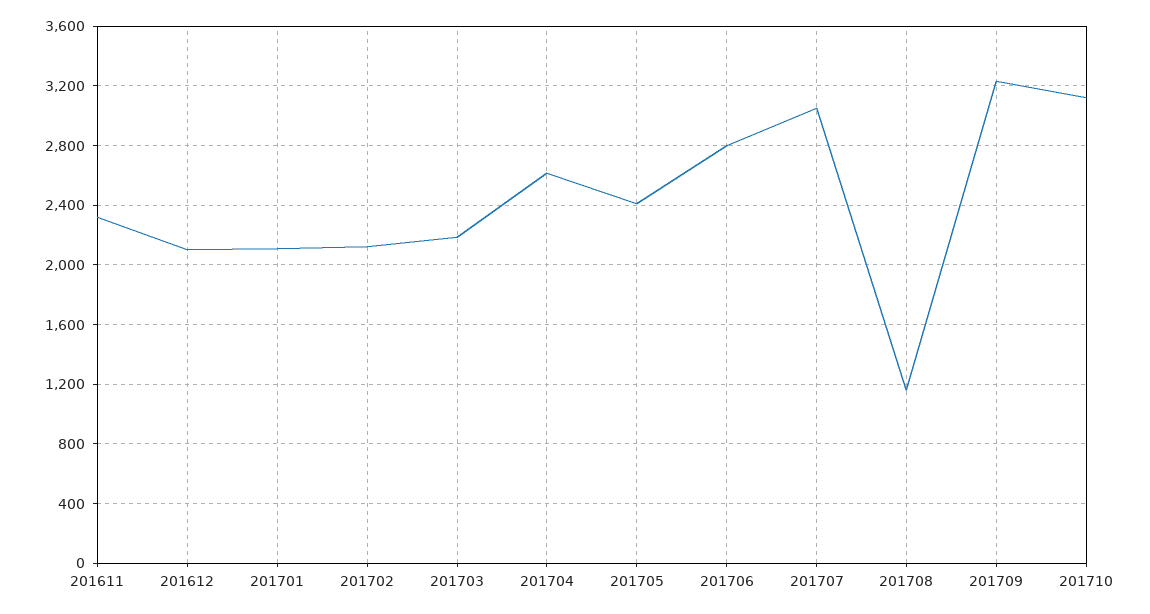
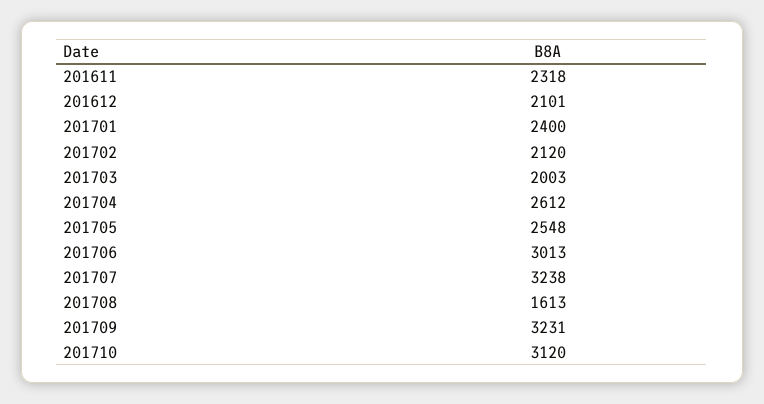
201701: 2100 -> 2400
201703: 2200 -> 2003
201705: 2400 -> 2548
201706: 2800 -> 3013
201707: 3050 -> 3238
201708: 1150 -> 1613

